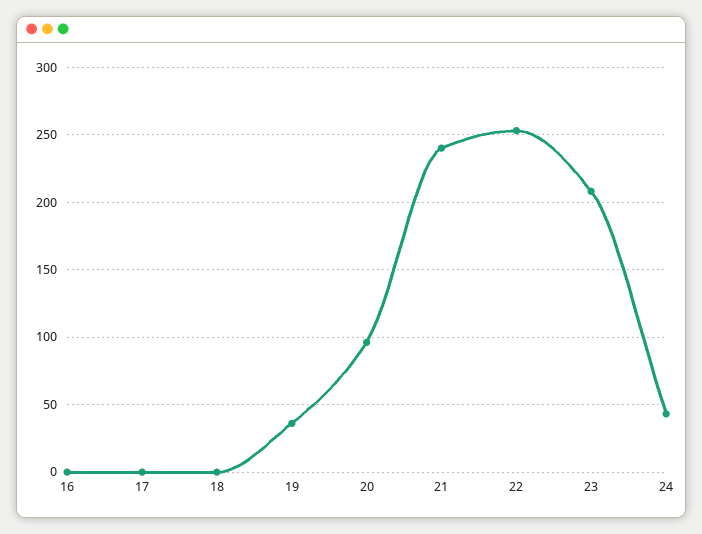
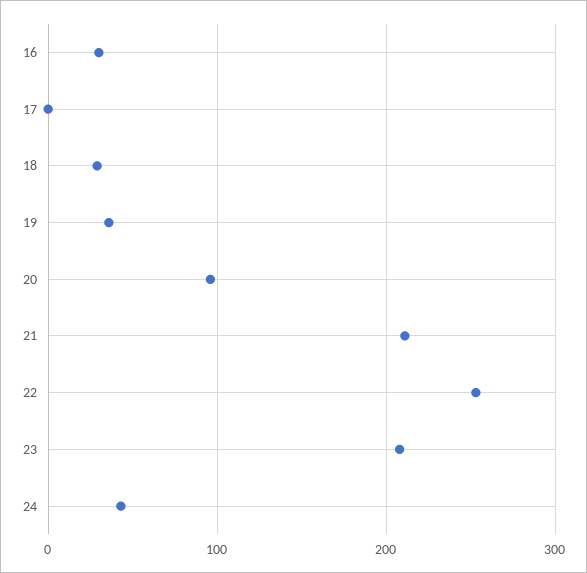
16: 0 -> 30
18: 0 -> 30
21: 240 -> 210

